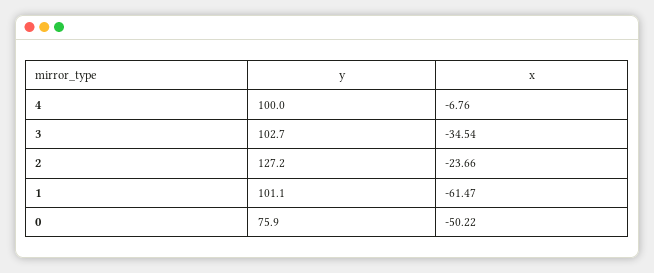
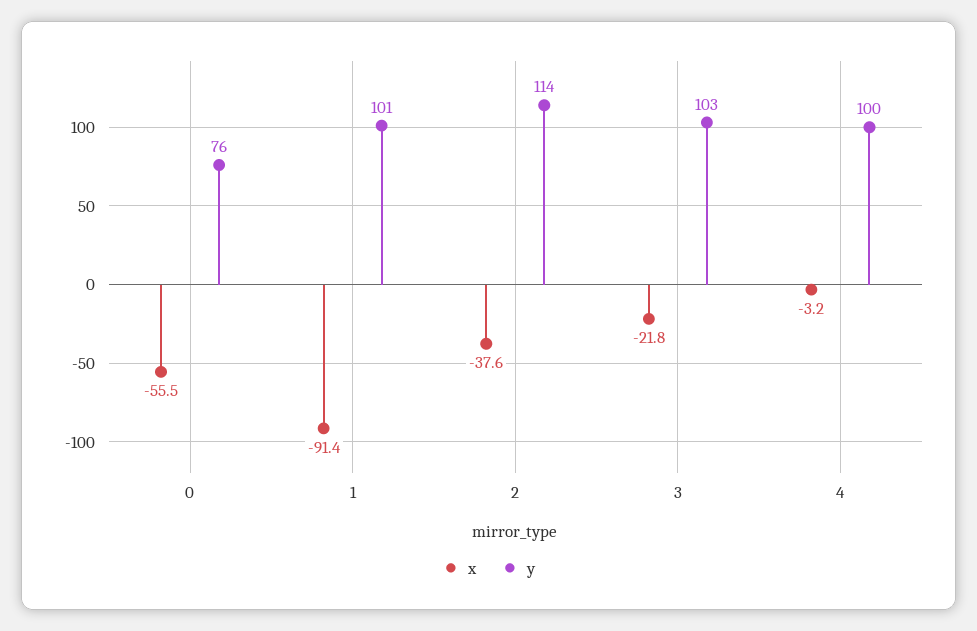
x, 4: -6.76 -> -3.2
x, 3: -34.54 -> -21.8
y, 2: 127.2 -> 114
x, 2: -23.66 -> -37.6
x, 1: -61.47 -> -91.4
x, 0: -50.22 -> -55.5

